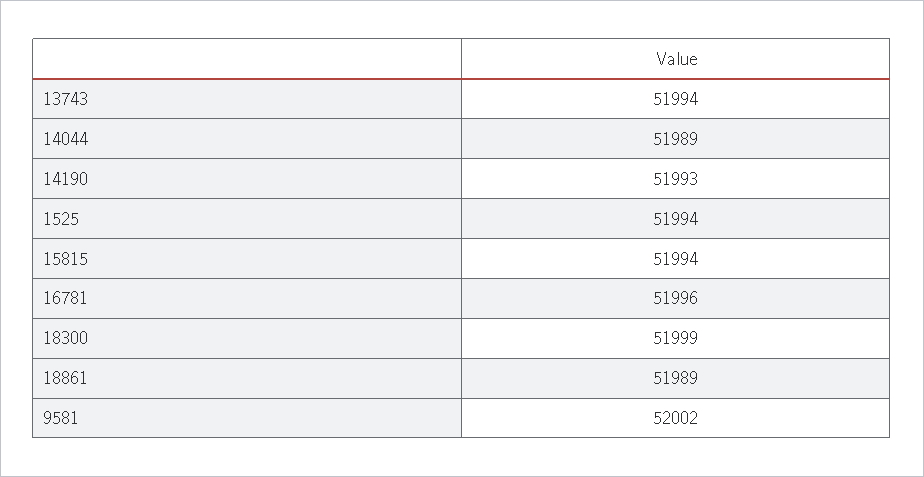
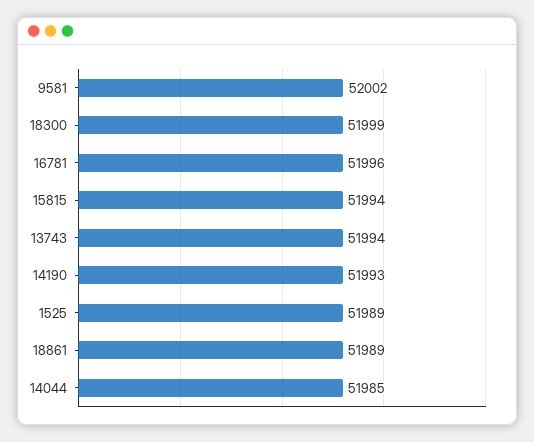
14044: 51989 -> 51985
1525: 51994 -> 51989

